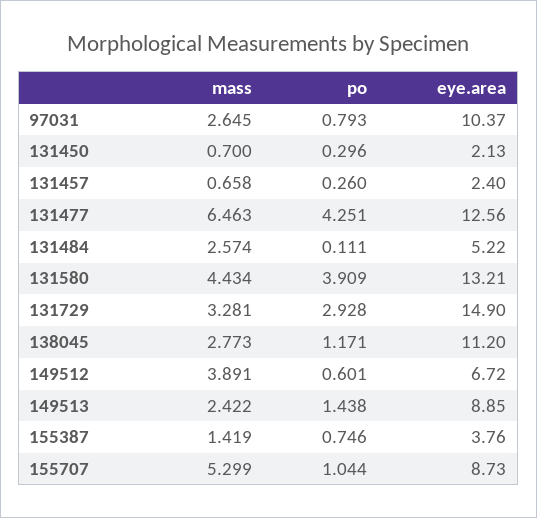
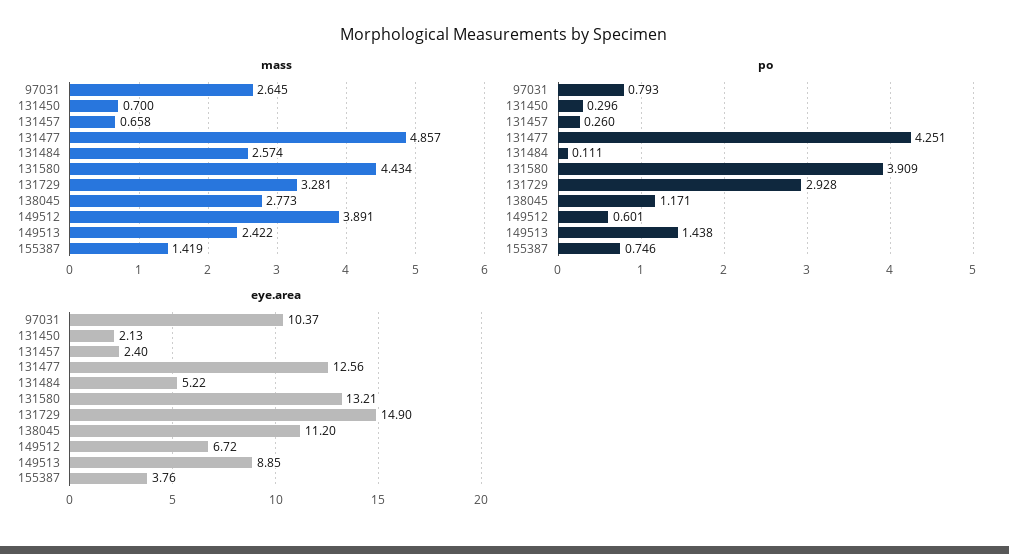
mass, 131477: 6.463 -> 4.857
mass, 155707: 5.299 -> none
po, 155707: 1.044 -> none
eye.area, 155707: 8.73 -> none

